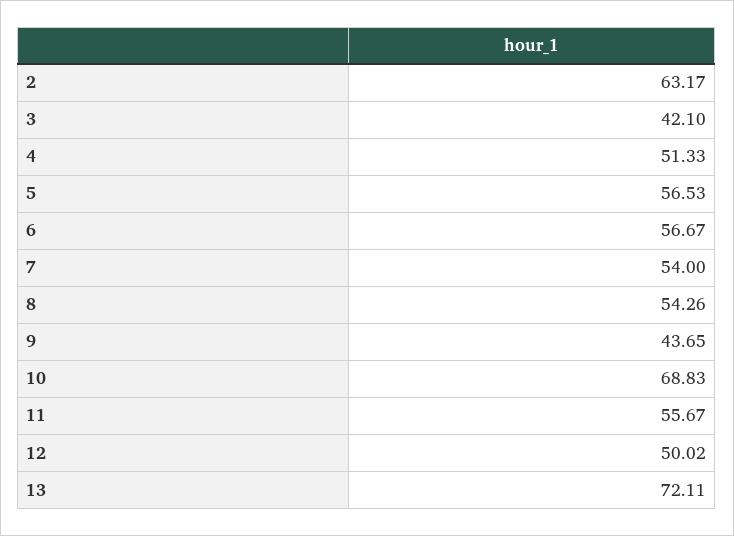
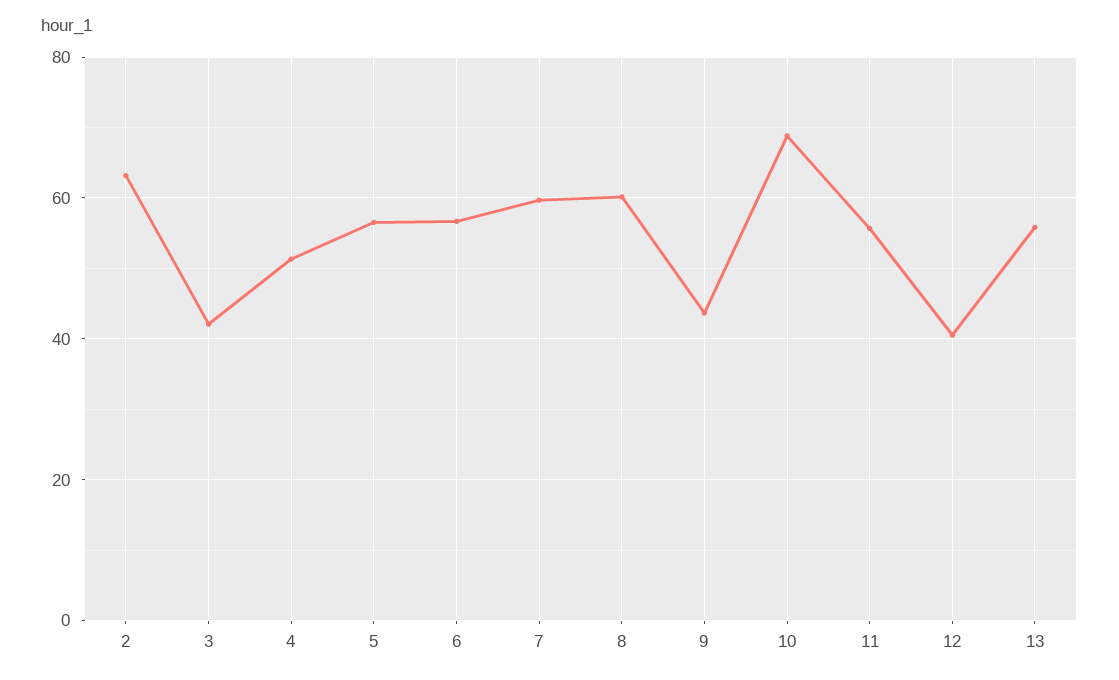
7: 54 -> 60
8: 54.26 -> 60
12: 50.02 -> 40
13: 72.11 -> 56

